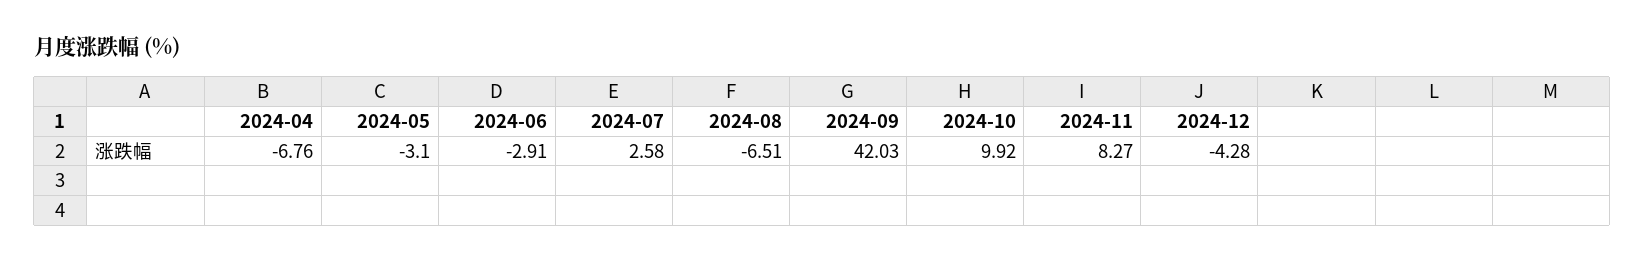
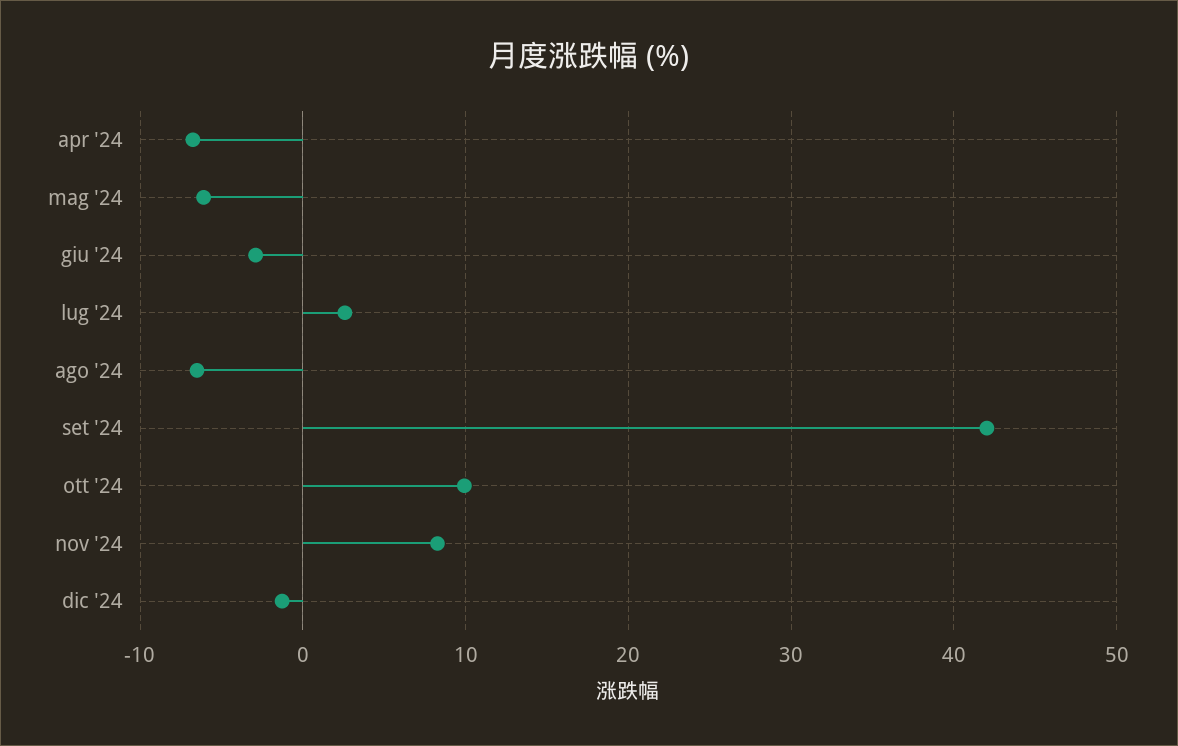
2024-05: -3.1 -> -6
2024-12: -4.28 -> -1

